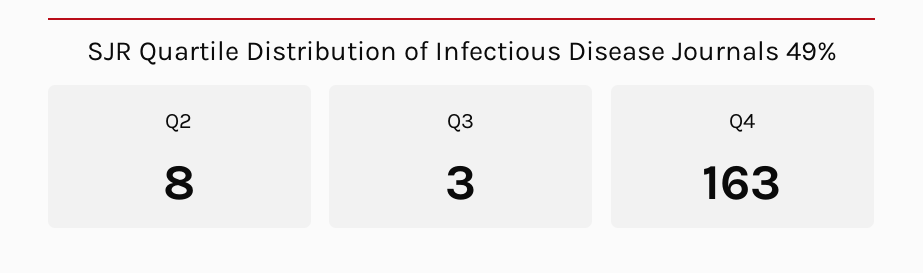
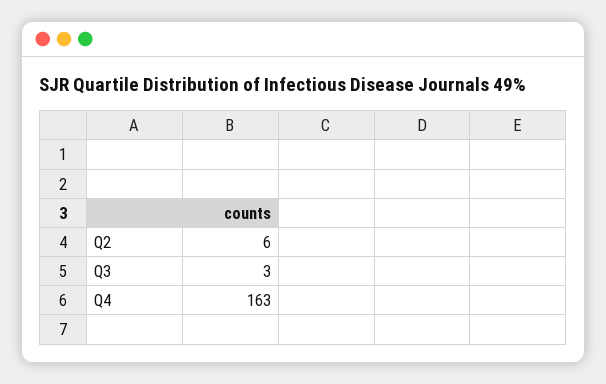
Q2: 8 -> 6

